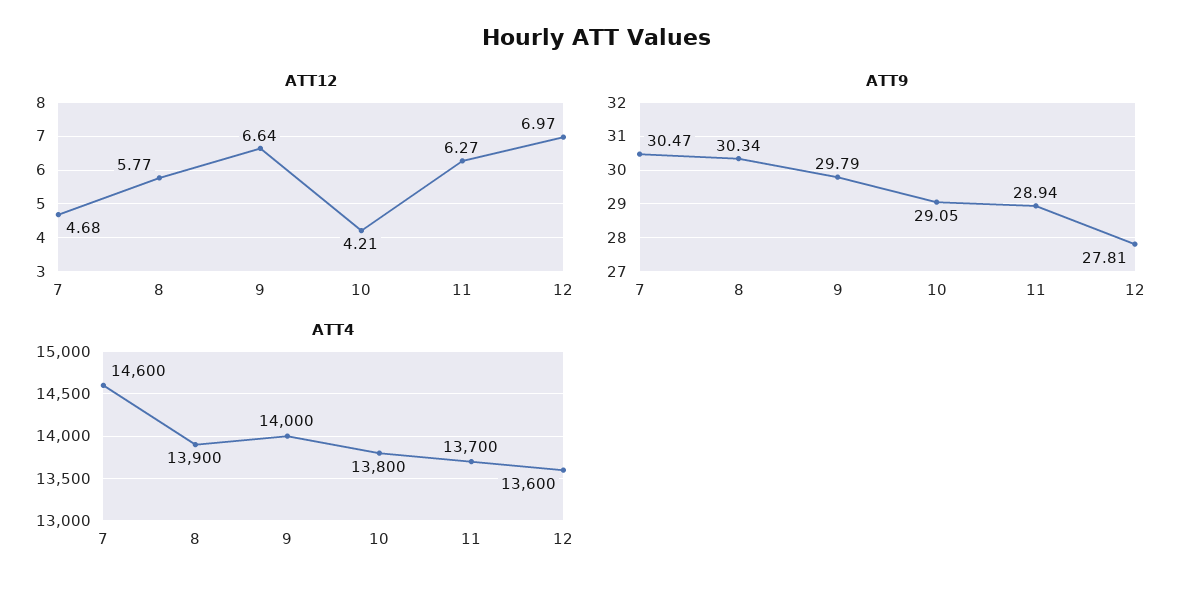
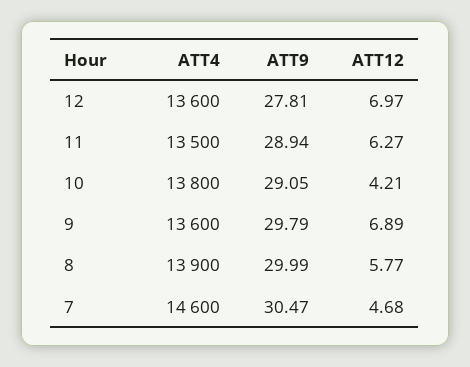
ATT12, 9: 6.64 -> 6.89
ATT9, 8: 30.34 -> 29.99
ATT4, 9: 14000 -> 13600
ATT4, 11: 13700 -> 13500

